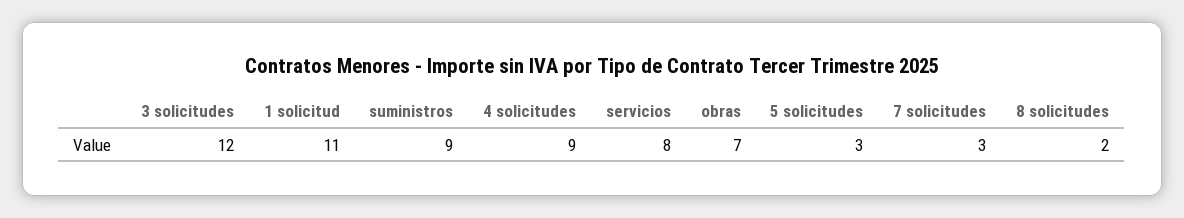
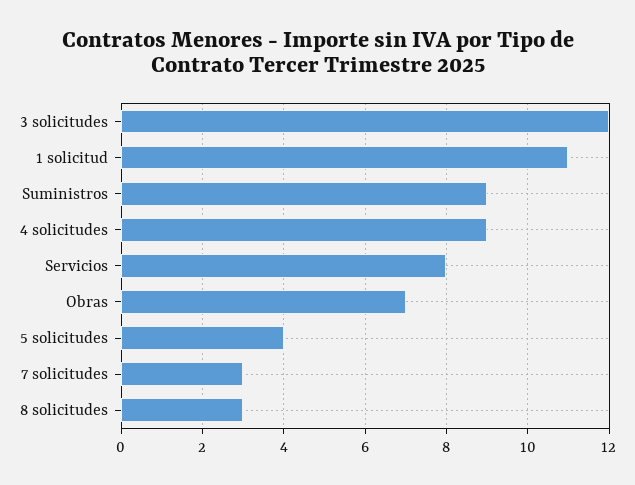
5 solicitudes: 3 -> 4
8 solicitudes: 2 -> 3

